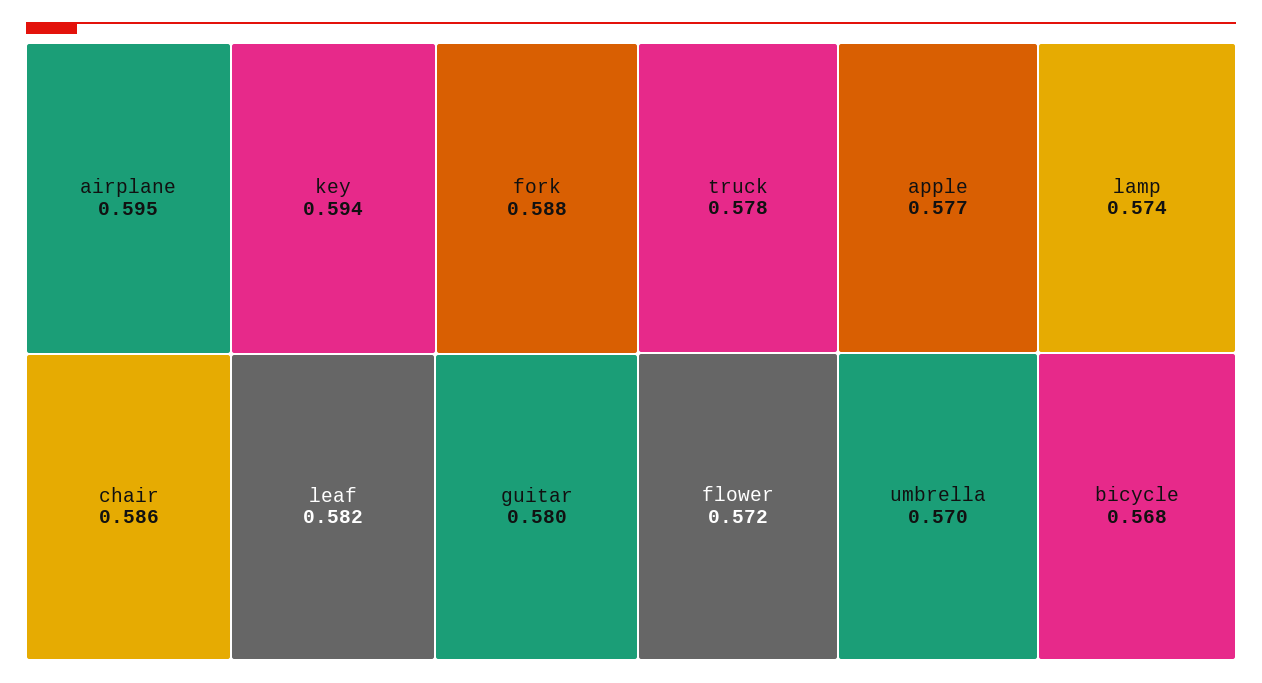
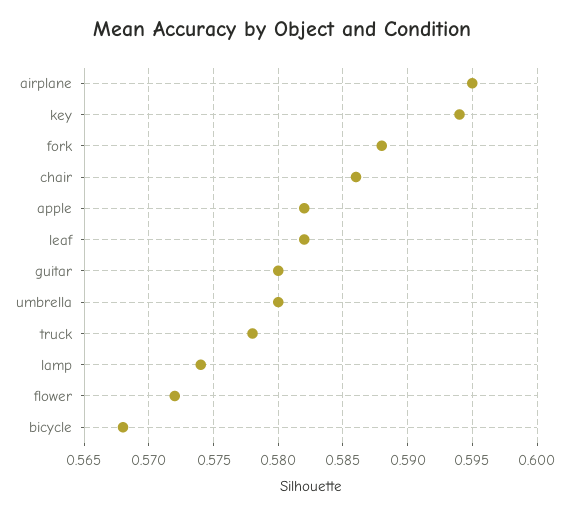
apple: 0.577 -> 0.582
umbrella: 0.57 -> 0.58

